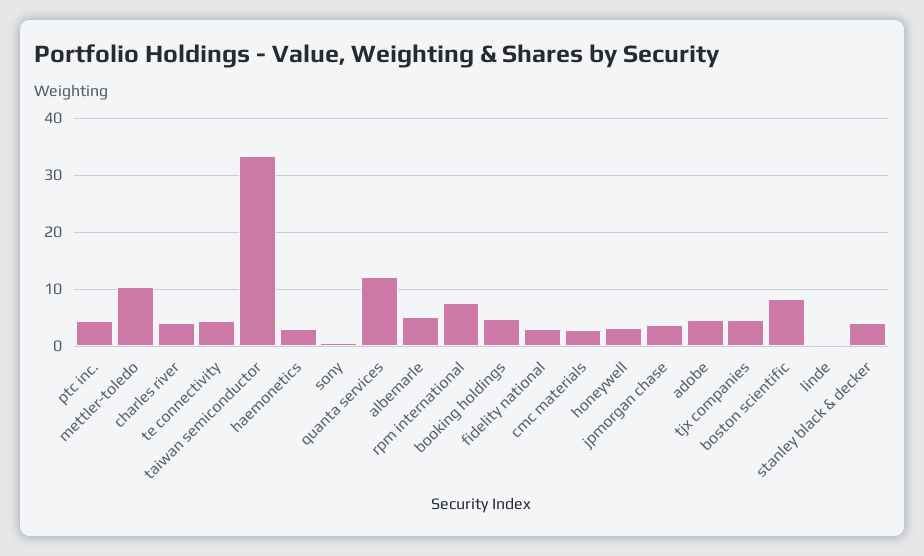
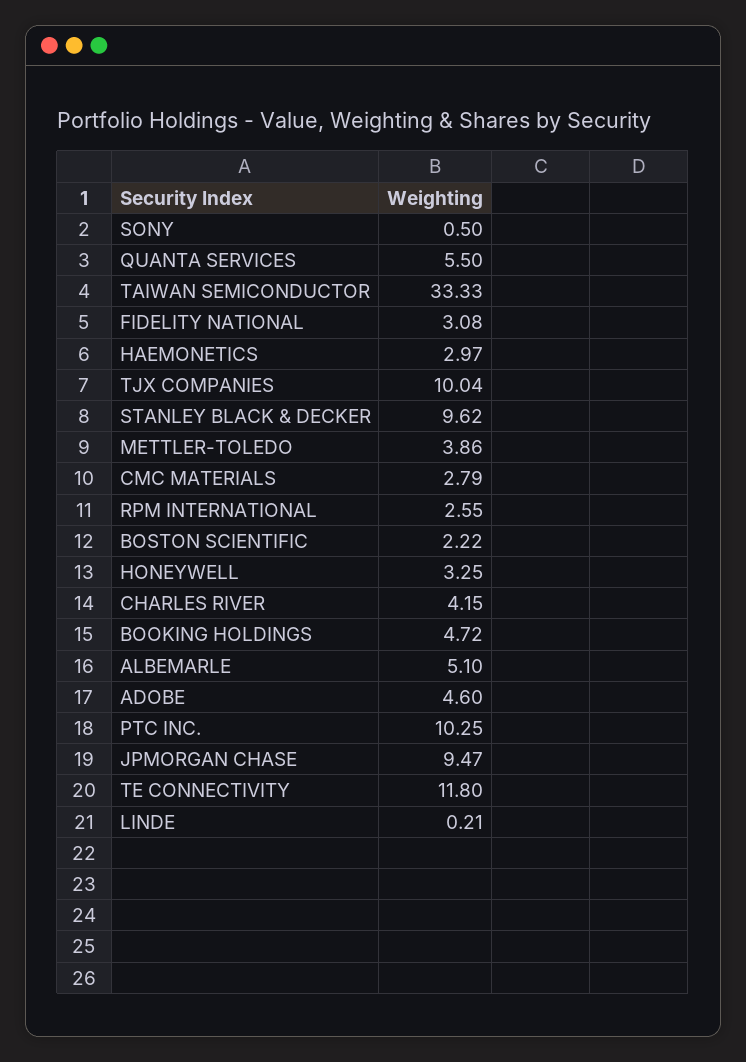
ptc inc.: 4 -> 10.25
mettler-toledo: 10 -> 3.86
te connectivity: 4 -> 11.8
quanta services: 12 -> 5.5
rpm international: 8 -> 2.55
jpmorgan chase: 4 -> 9.47
tjx companies: 4 -> 10.04
boston scientific: 8 -> 2.22
stanley black & decker: 4 -> 9.62

